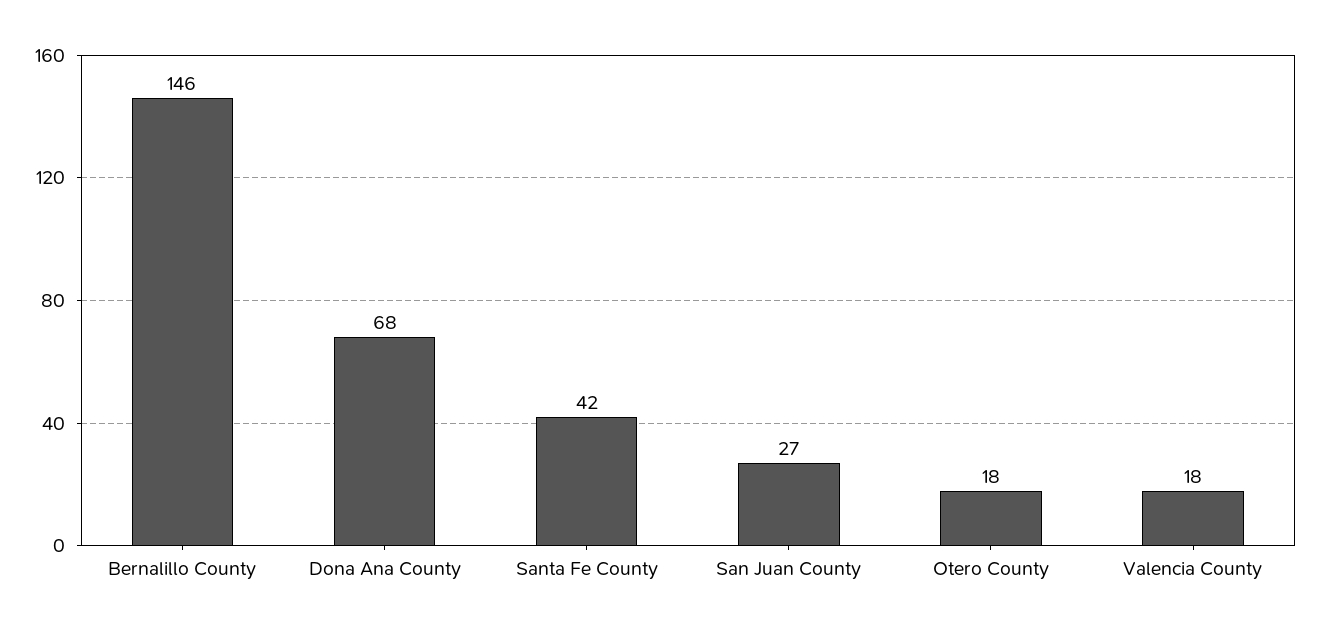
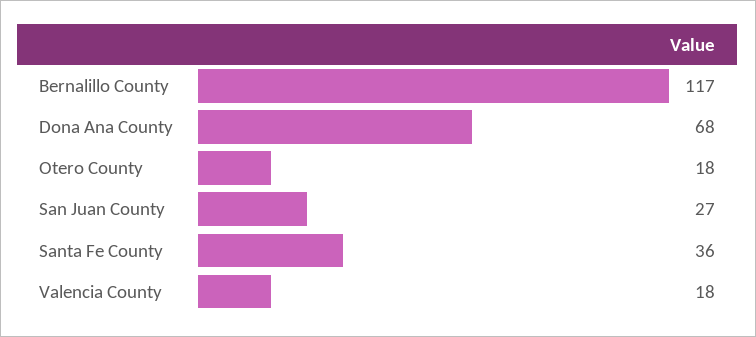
Bernalillo County: 146 -> 117
Santa Fe County: 42 -> 36

